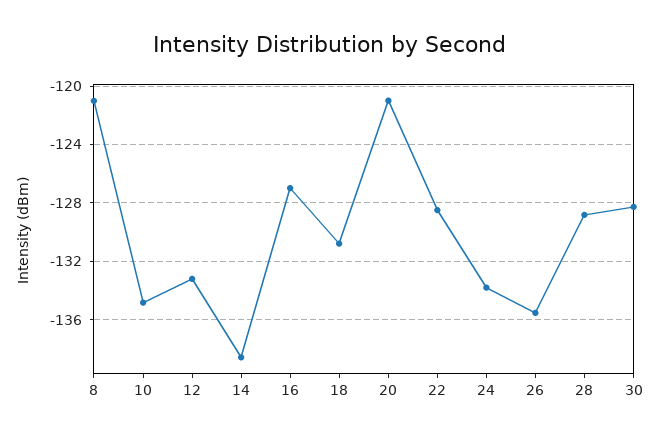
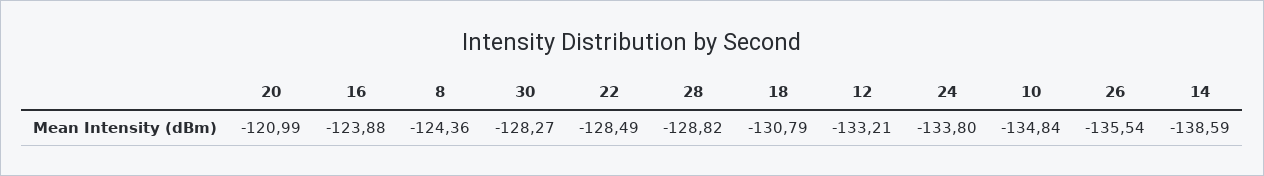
8: -121 -> -124.36
16: -127 -> -123.88

